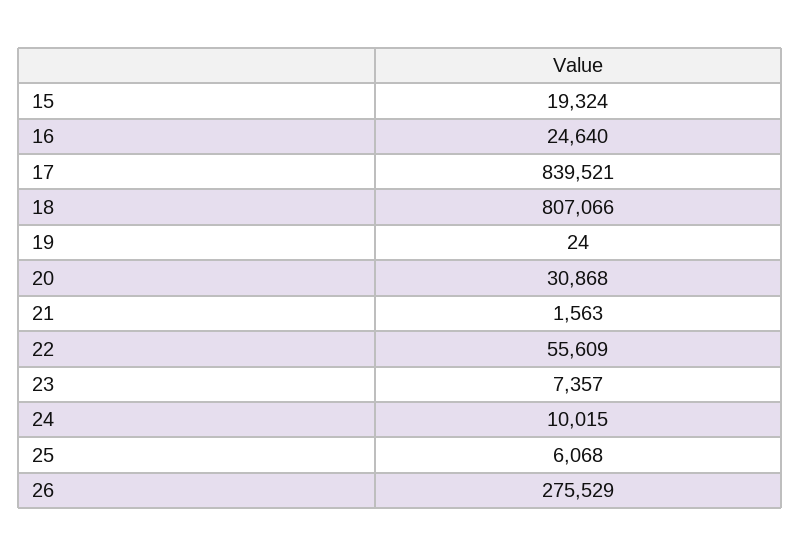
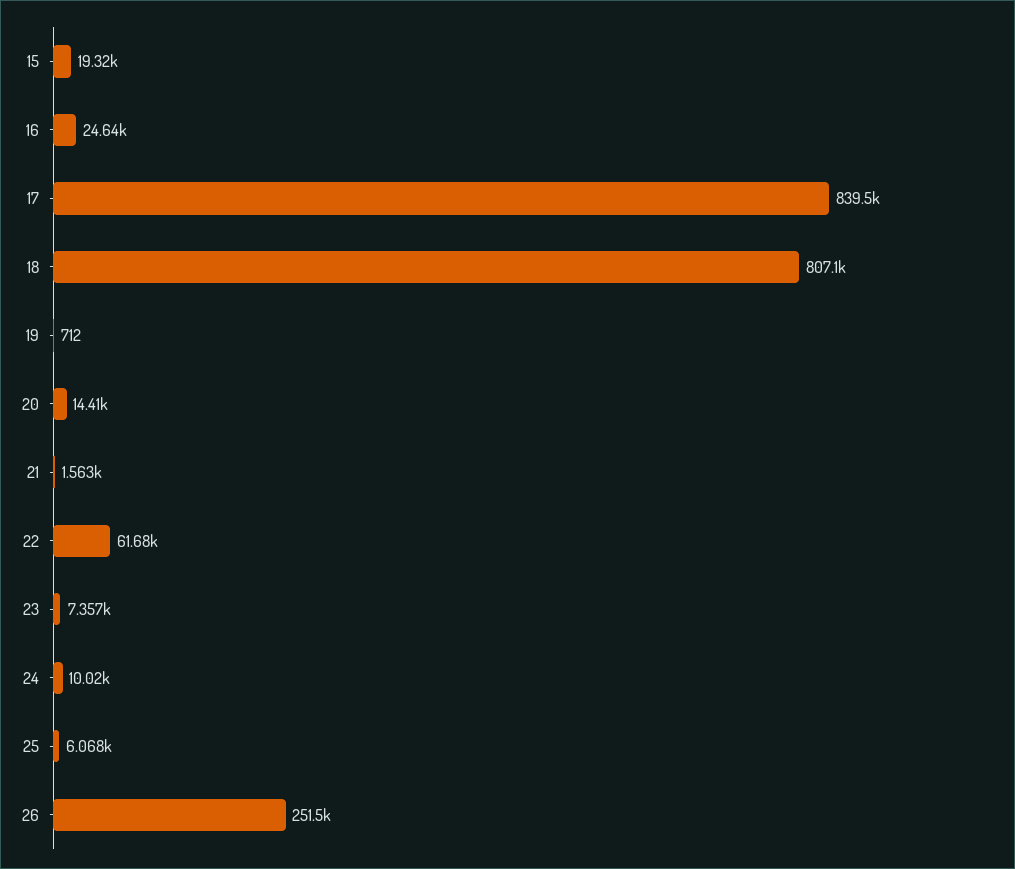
19: 24 -> 712
20: 30868 -> 14410
22: 55609 -> 61680
26: 275529 -> 251500

